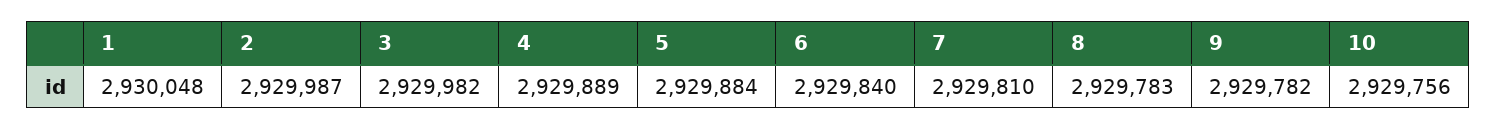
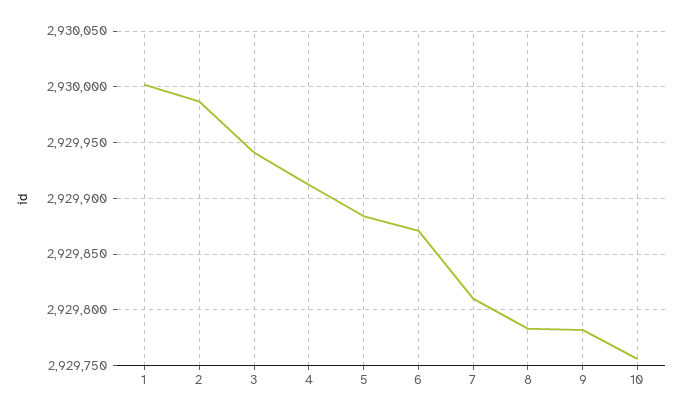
1: 2930048 -> 2930000
3: 2929982 -> 2929940
4: 2929889 -> 2929910
6: 2929840 -> 2929870

